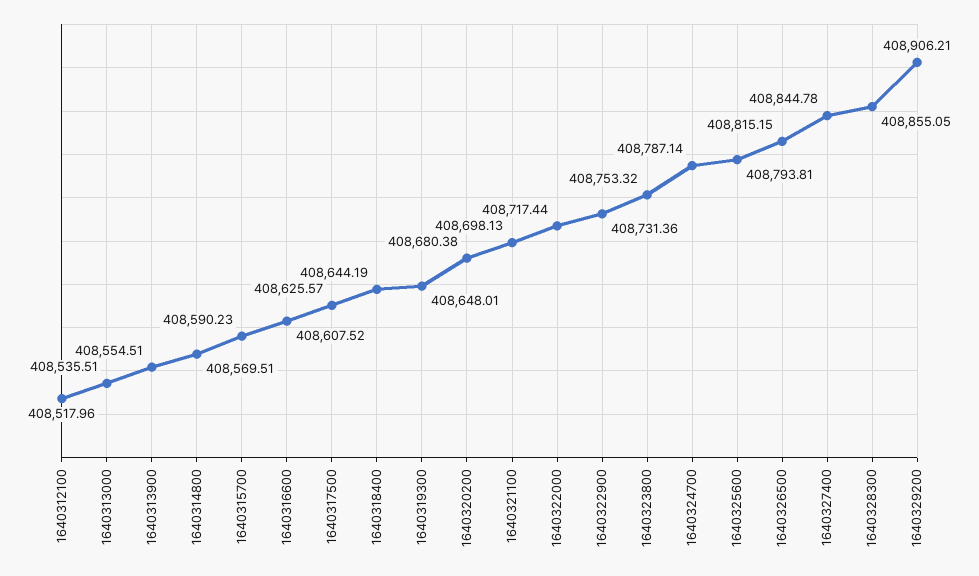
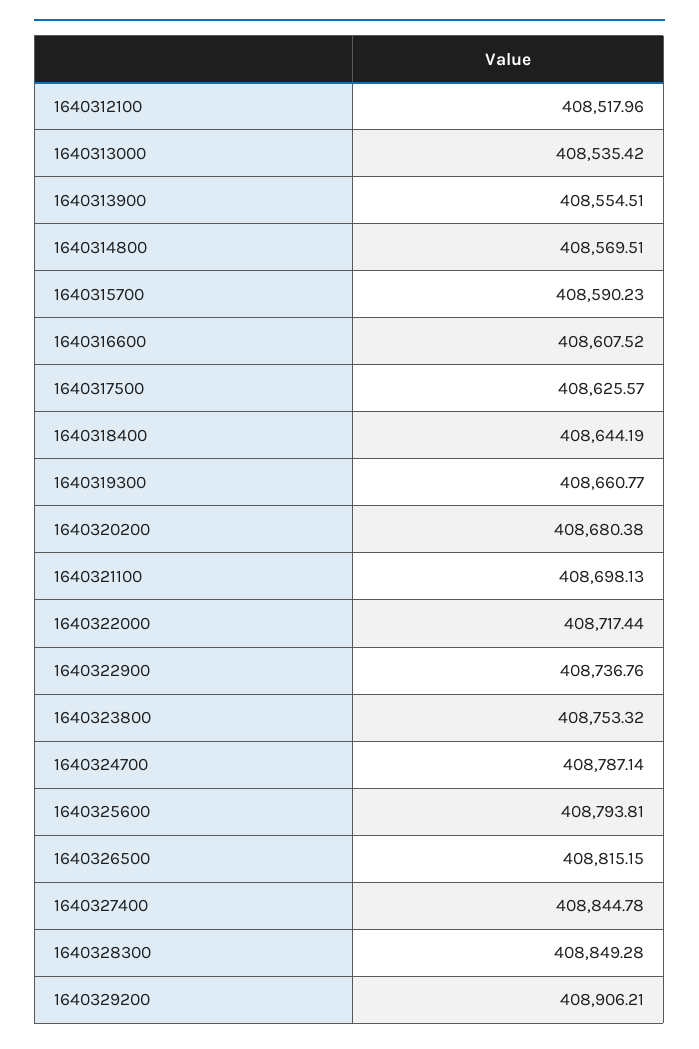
1640313000: 408535.51 -> 408535.42
1640319300: 408648.01 -> 408660.77
1640322900: 408731.36 -> 408736.76
1640328300: 408855.05 -> 408849.28

